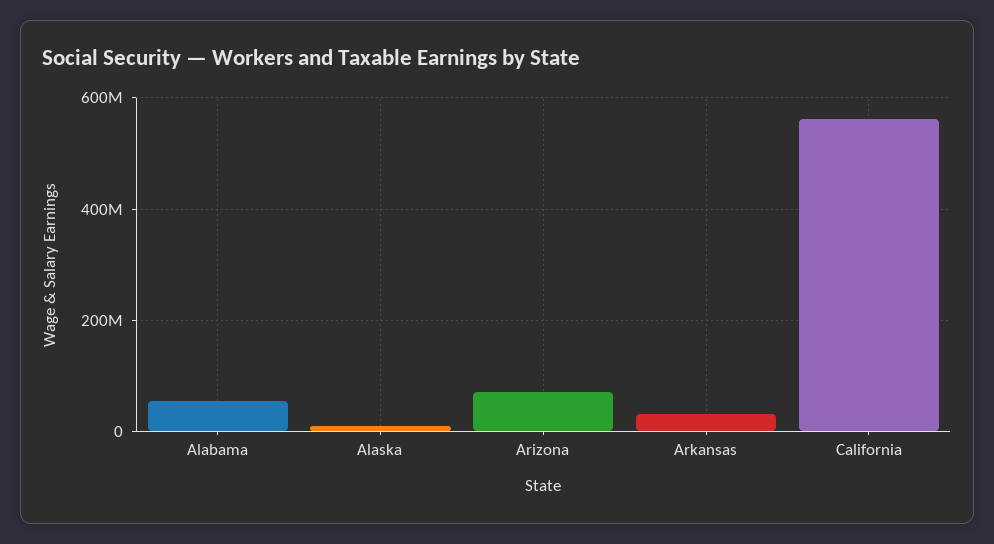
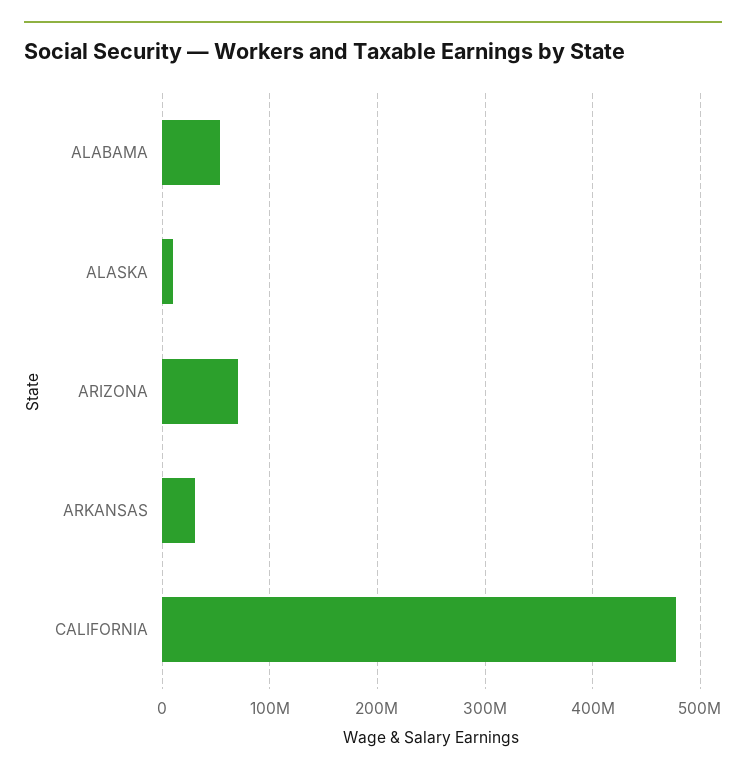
California: 560000000 -> 480000000

